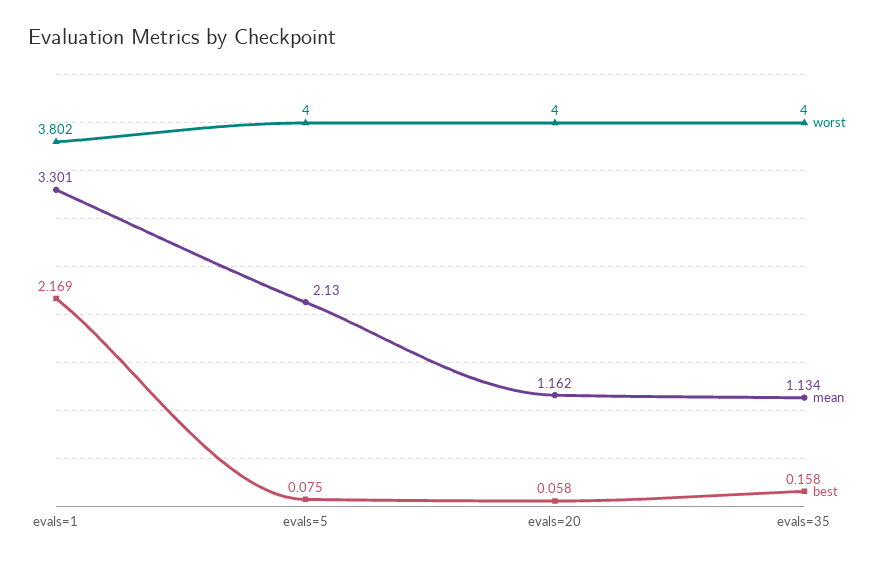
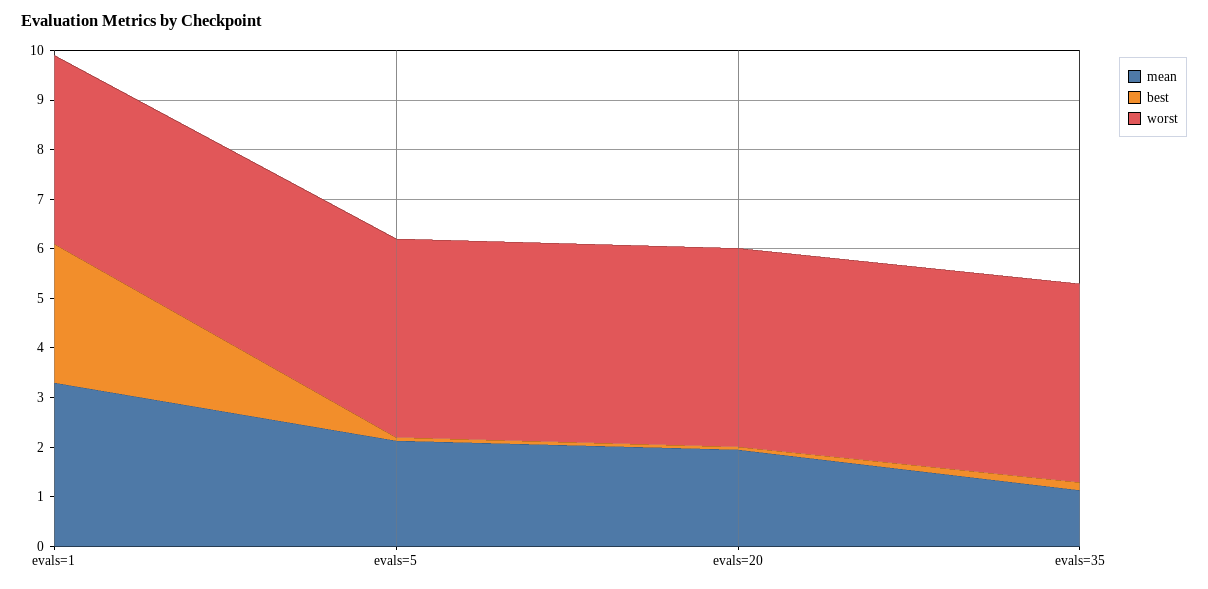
best, evals=1: 2.169 -> 2.8
mean, evals=20: 1.162 -> 2

